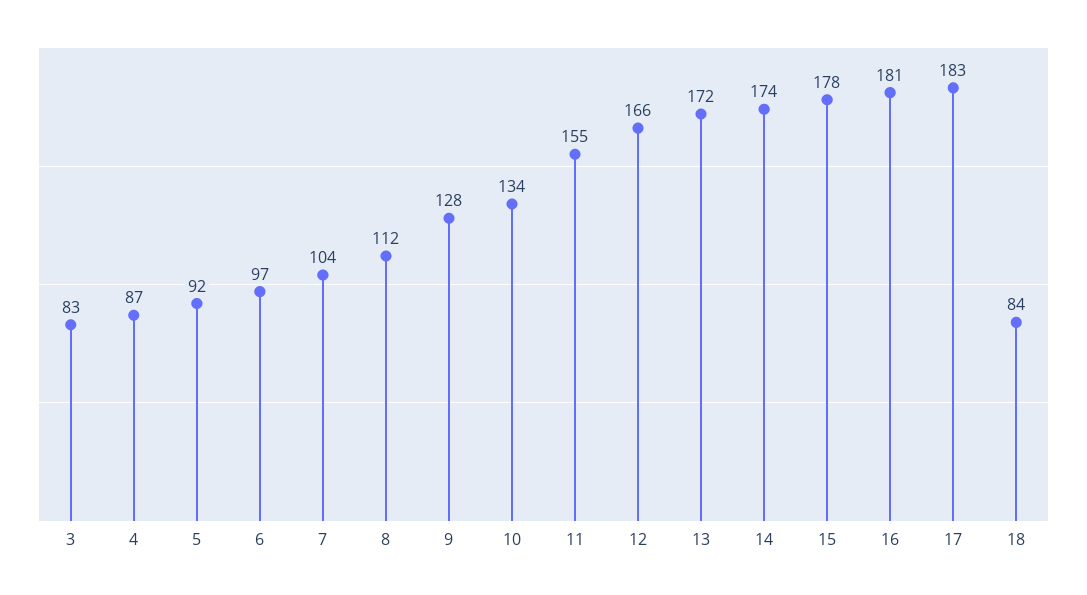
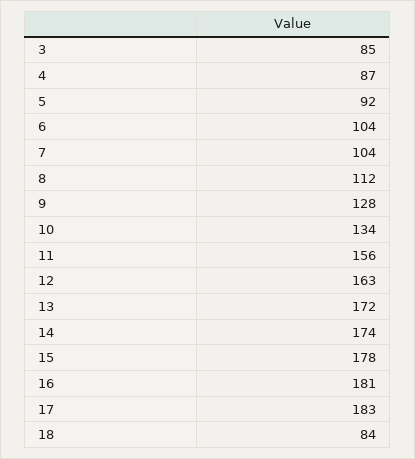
3: 83 -> 85
6: 97 -> 104
11: 155 -> 156
12: 166 -> 163

